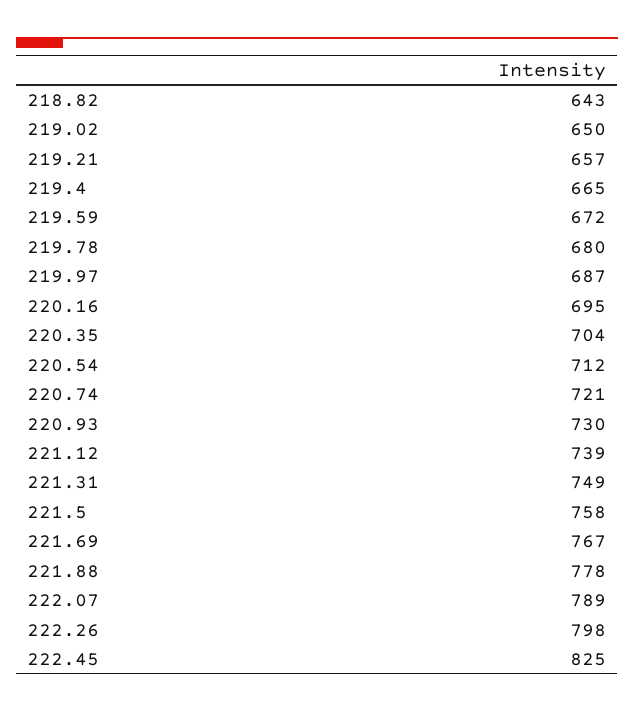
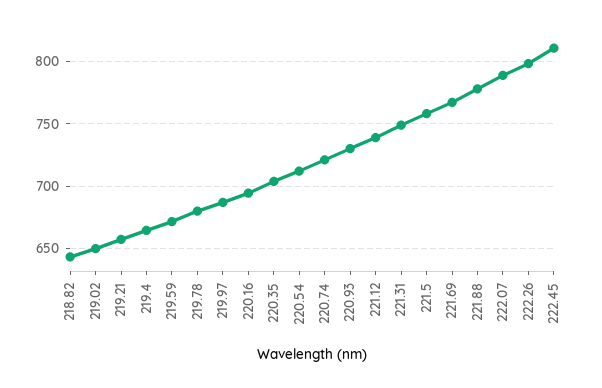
222.45: 825 -> 810

